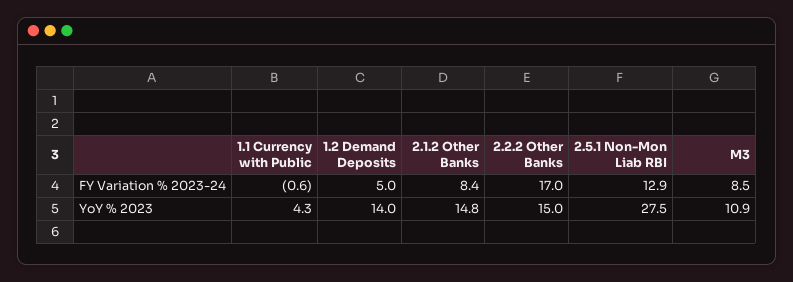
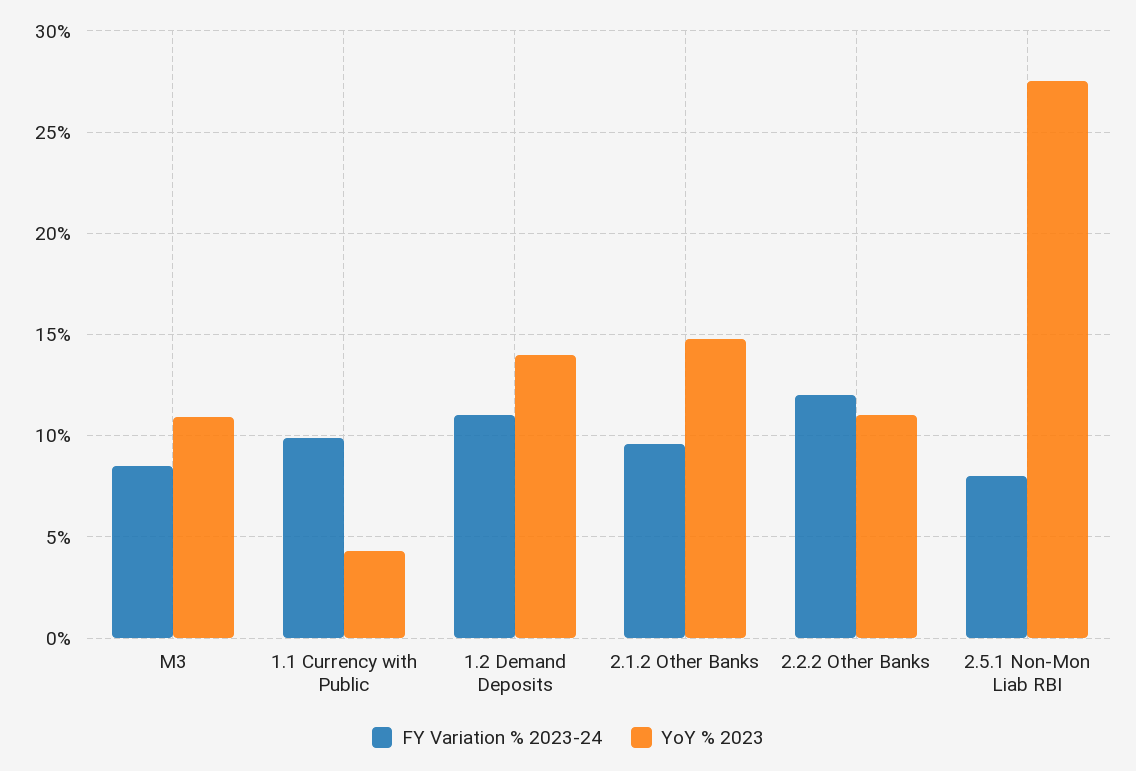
FY Variation % 2023-24, 1.1 Currency with Public: -0.6 -> 10
FY Variation % 2023-24, 1.2 Demand Deposits: 5 -> 11
FY Variation % 2023-24, 2.1.2 Other Banks: 8.4 -> 9.5
FY Variation % 2023-24, 2.2.2 Other Banks: 17 -> 12
FY Variation % 2023-24, 2.5.1 Non-Mon Liab RBI: 12.9 -> 8
YoY % 2023, 2.2.2 Other Banks: 15 -> 11

